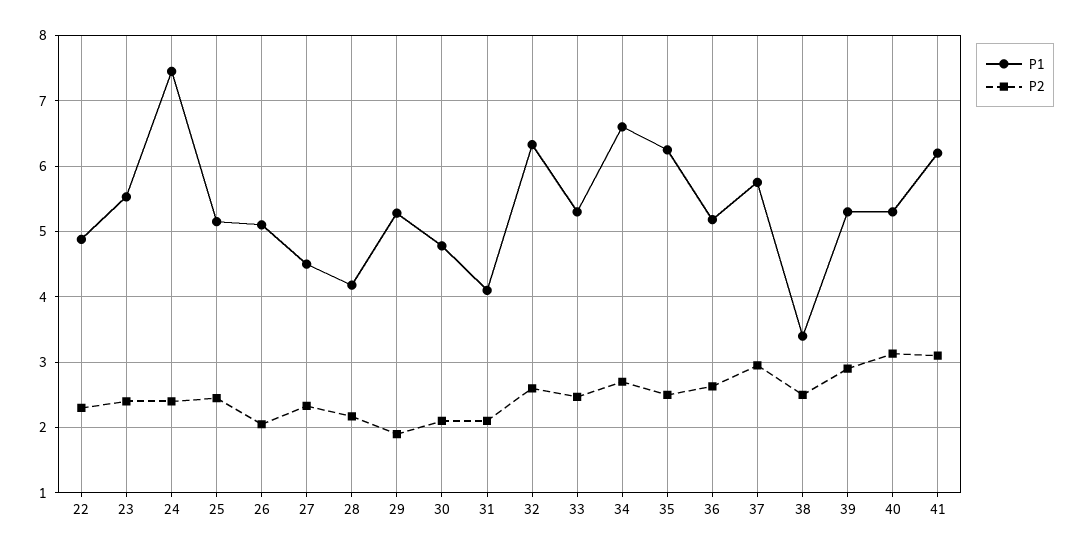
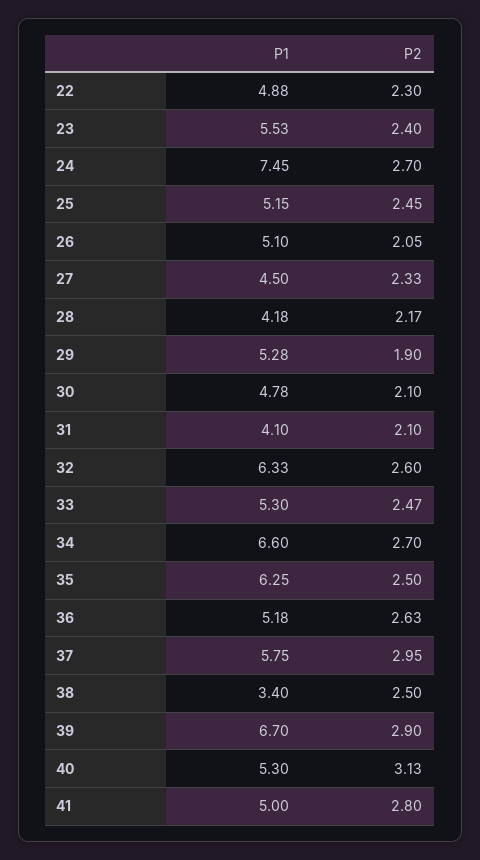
P2, 24: 2.4 -> 2.7
P1, 39: 5.3 -> 6.7
P1, 41: 6.2 -> 5
P2, 41: 3.1 -> 2.8

